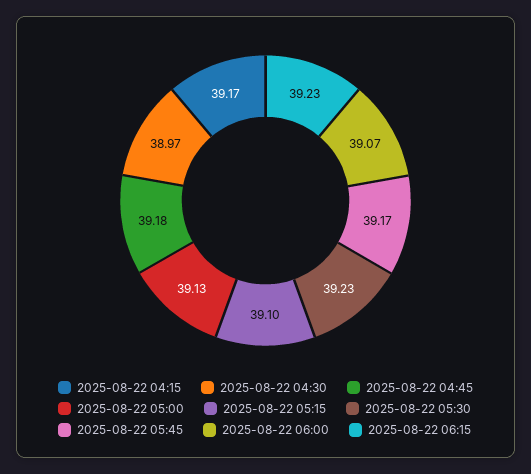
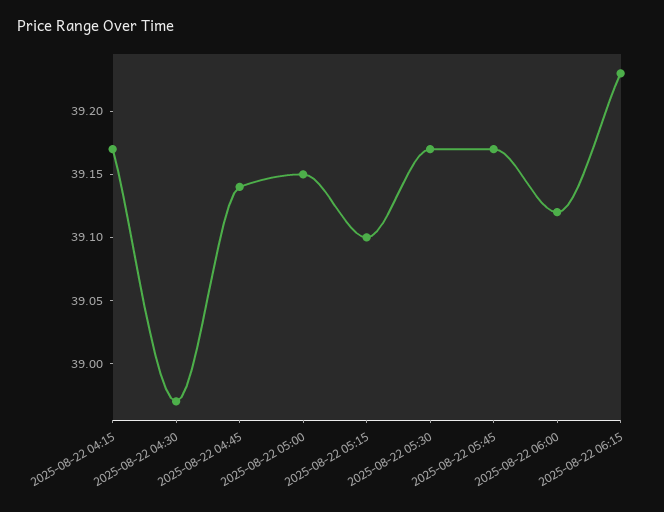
2025-08-22 04:45: 39.18 -> 39.14
2025-08-22 05:00: 39.13 -> 39.15
2025-08-22 05:30: 39.23 -> 39.17
2025-08-22 06:00: 39.07 -> 39.12

